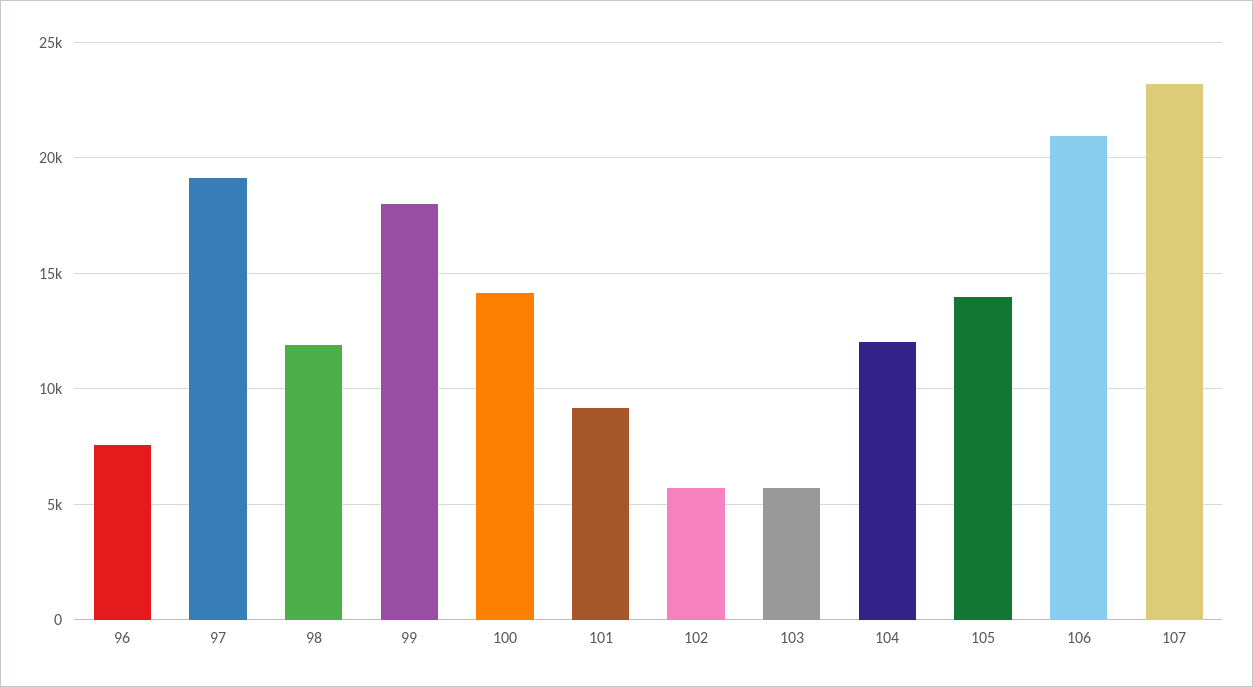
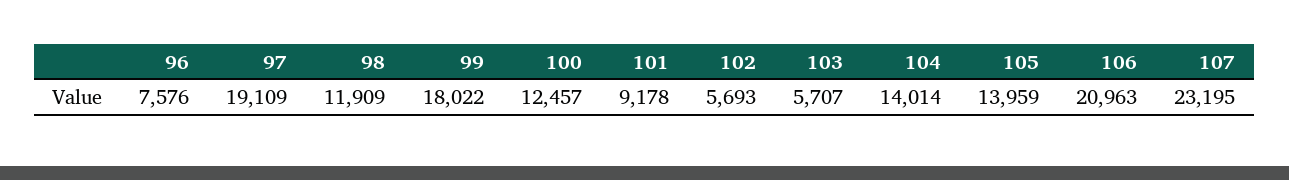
100: 14000 -> 12457
104: 12000 -> 14014

